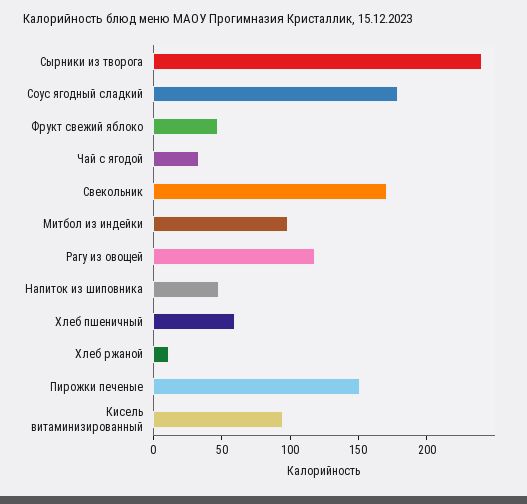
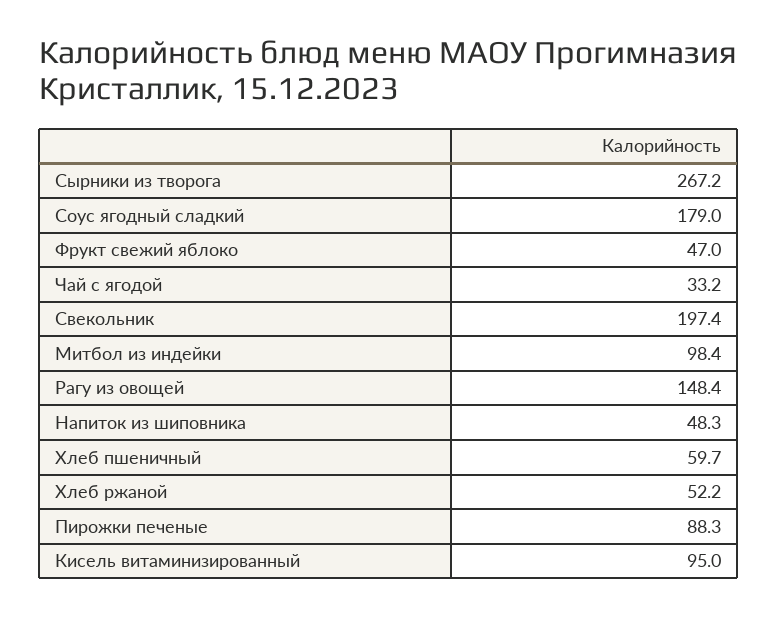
Сырники из творога: 240 -> 267.2
Свекольник: 170 -> 197.4
Рагу из овощей: 120 -> 148.4
Хлеб ржаной: 10 -> 52.2
Пирожки печеные: 150 -> 88.3

